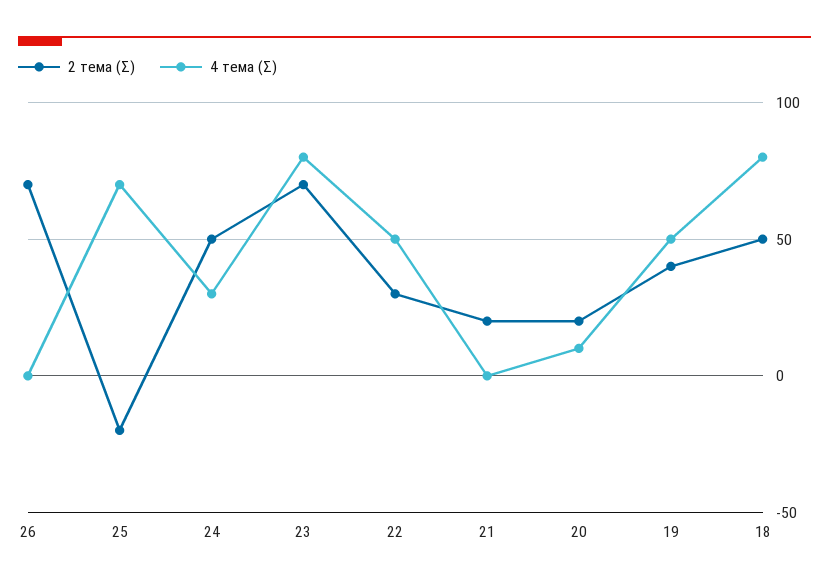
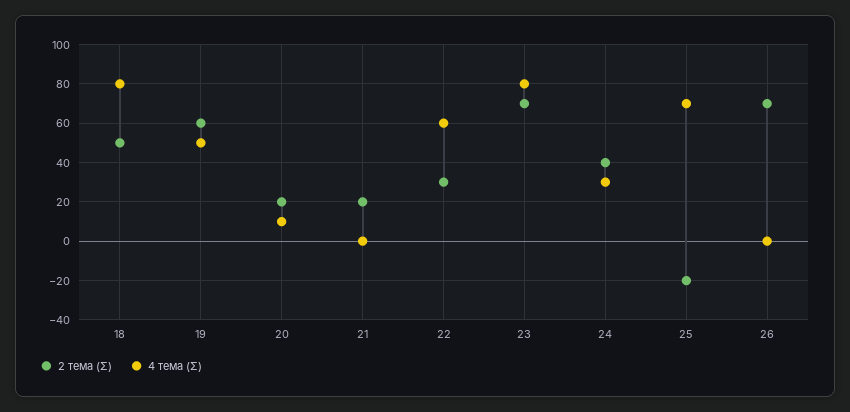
2 тема (Σ), 24: 50 -> 40
4 тема (Σ), 22: 50 -> 60
2 тема (Σ), 19: 40 -> 60

